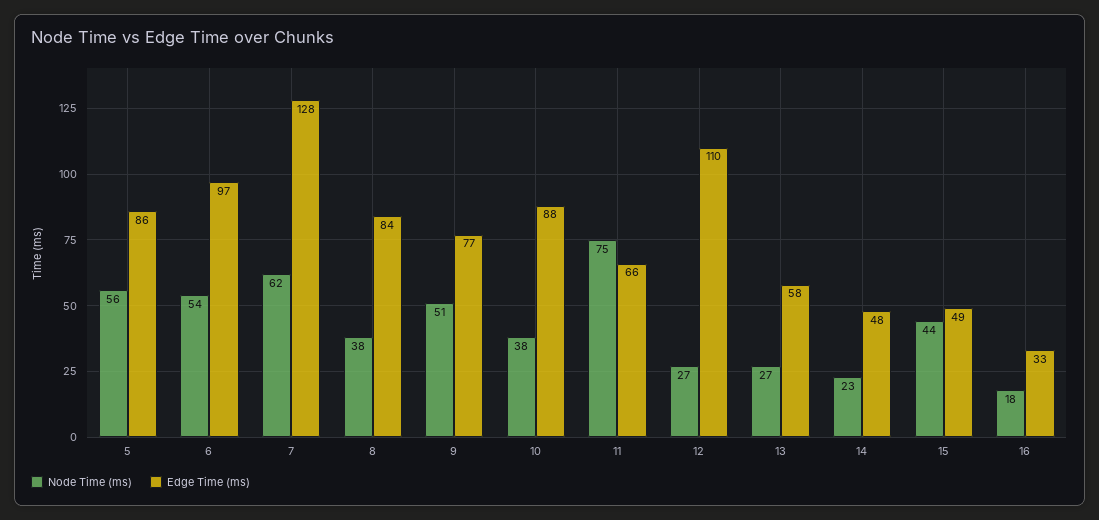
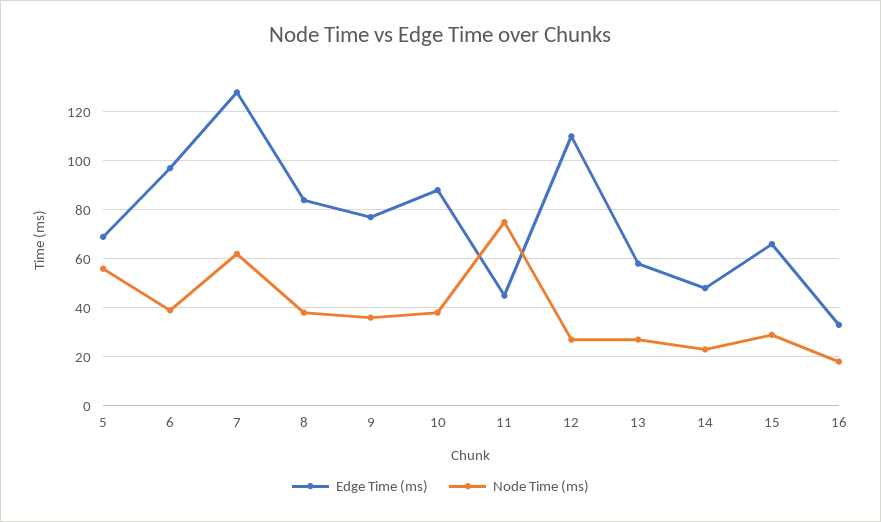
Edge Time (ms), 5: 86 -> 70
Node Time (ms), 6: 54 -> 40
Node Time (ms), 9: 51 -> 35
Edge Time (ms), 11: 66 -> 45
Node Time (ms), 15: 44 -> 30
Edge Time (ms), 15: 49 -> 65

